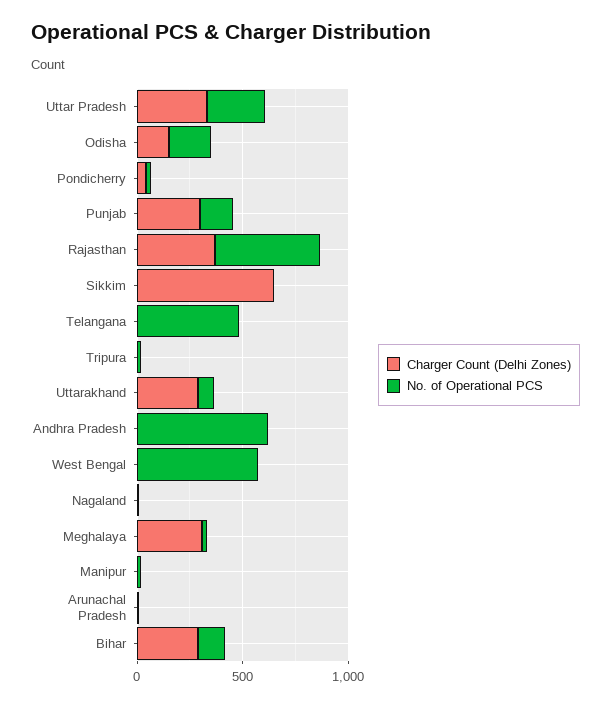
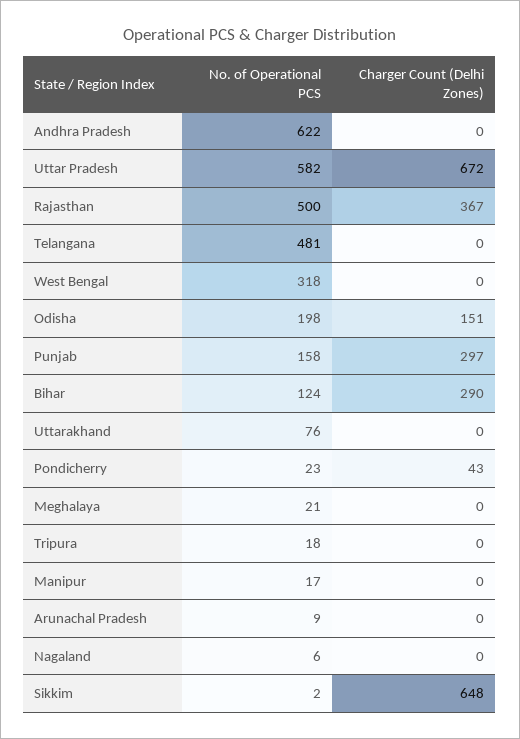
Charger Count (Delhi Zones), Uttar Pradesh: 300 -> 672
No. of Operational PCS, Uttar Pradesh: 300 -> 582
Charger Count (Delhi Zones), Uttarakhand: 300 -> 0
No. of Operational PCS, West Bengal: 600 -> 318
Charger Count (Delhi Zones), Meghalaya: 300 -> 0

